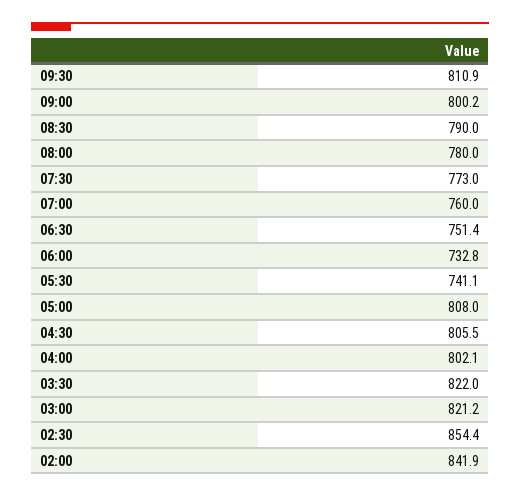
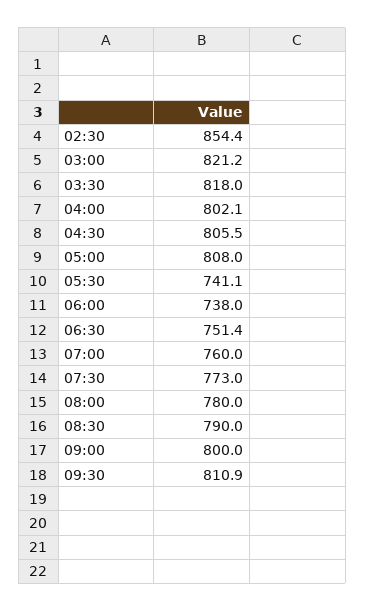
09:00: 800.2 -> 800
06:00: 732.8 -> 738
03:30: 822 -> 818
02:00: 841.9 -> none

